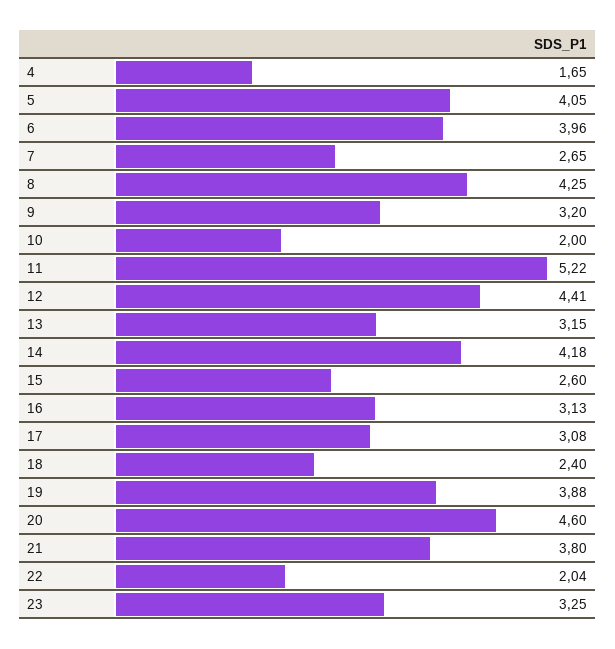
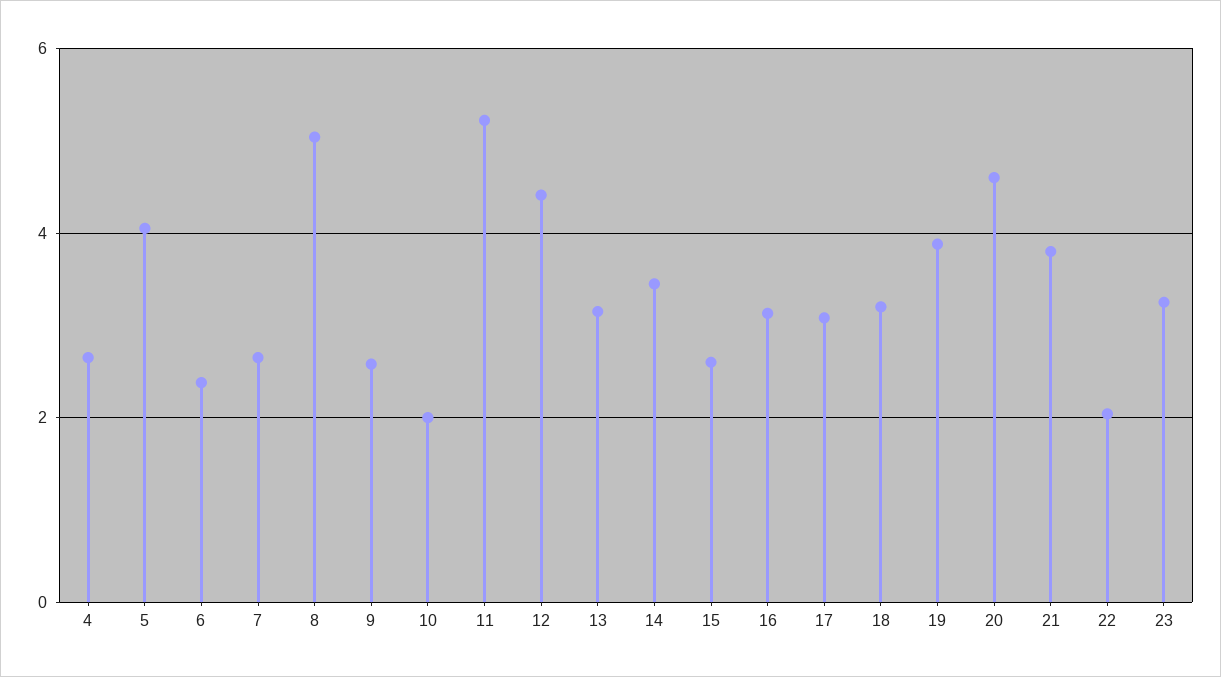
4: 1.65 -> 2.6
6: 3.96 -> 2.4
8: 4.25 -> 5
9: 3.2 -> 2.6
14: 4.18 -> 3.4
18: 2.4 -> 3.2

